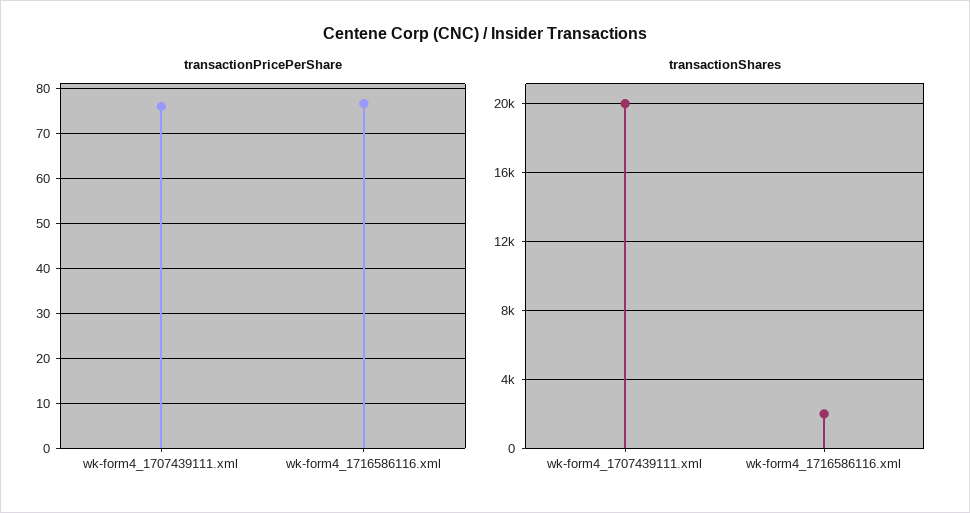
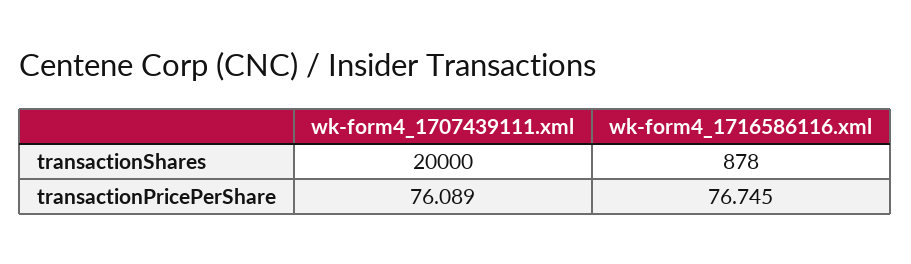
transactionShares, wk-form4_1716586116.xml: 2000 -> 878

